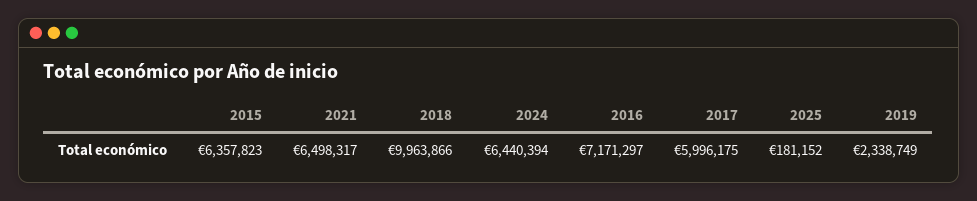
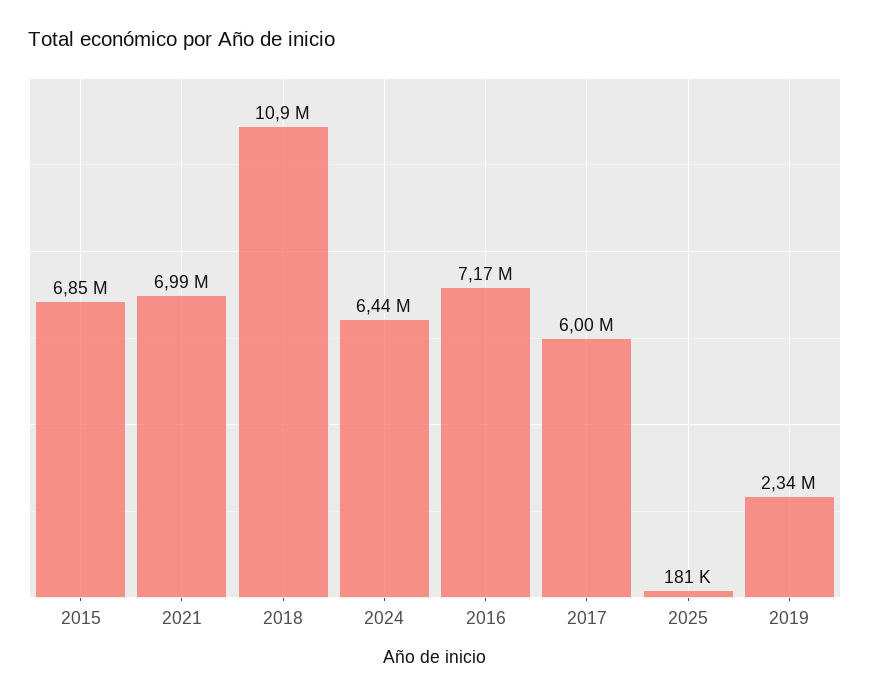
2015: 6357823 -> 6850000
2021: 6498317 -> 6990000
2018: 9963866 -> 10900000

